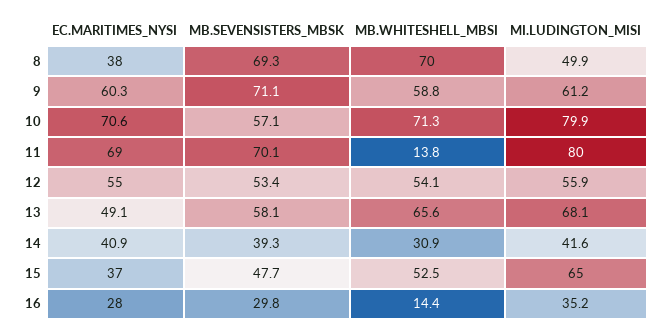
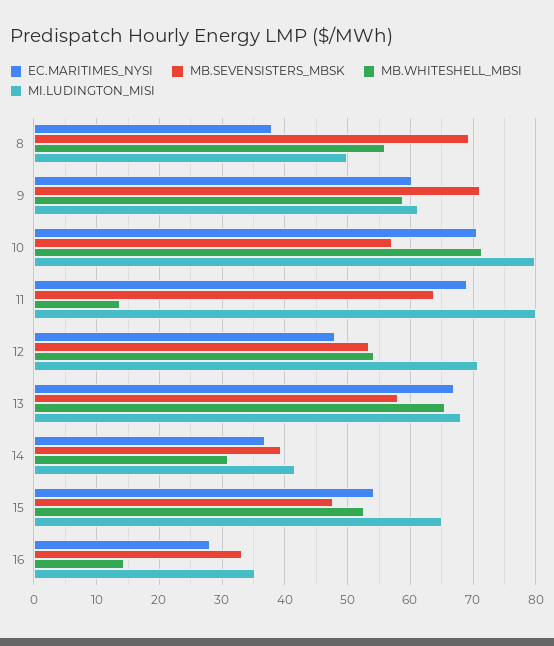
MB.WHITESHELL_MBSI, 8: 70 -> 56
MB.SEVENSISTERS_MBSK, 11: 70.1 -> 64
EC.MARITIMES_NYSI, 12: 55 -> 48
MI.LUDINGTON_MISI, 12: 55.9 -> 71
EC.MARITIMES_NYSI, 13: 49.1 -> 67
EC.MARITIMES_NYSI, 14: 40.9 -> 37
EC.MARITIMES_NYSI, 15: 37 -> 54
MB.SEVENSISTERS_MBSK, 16: 29.8 -> 33

